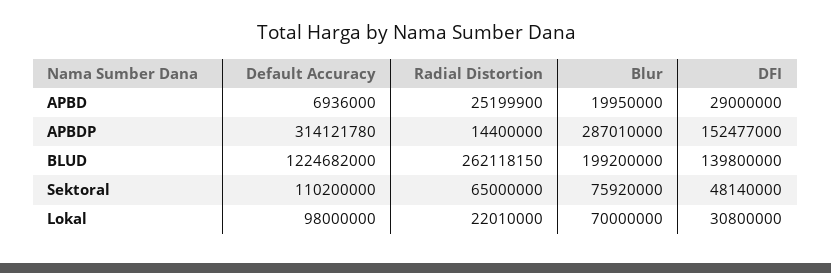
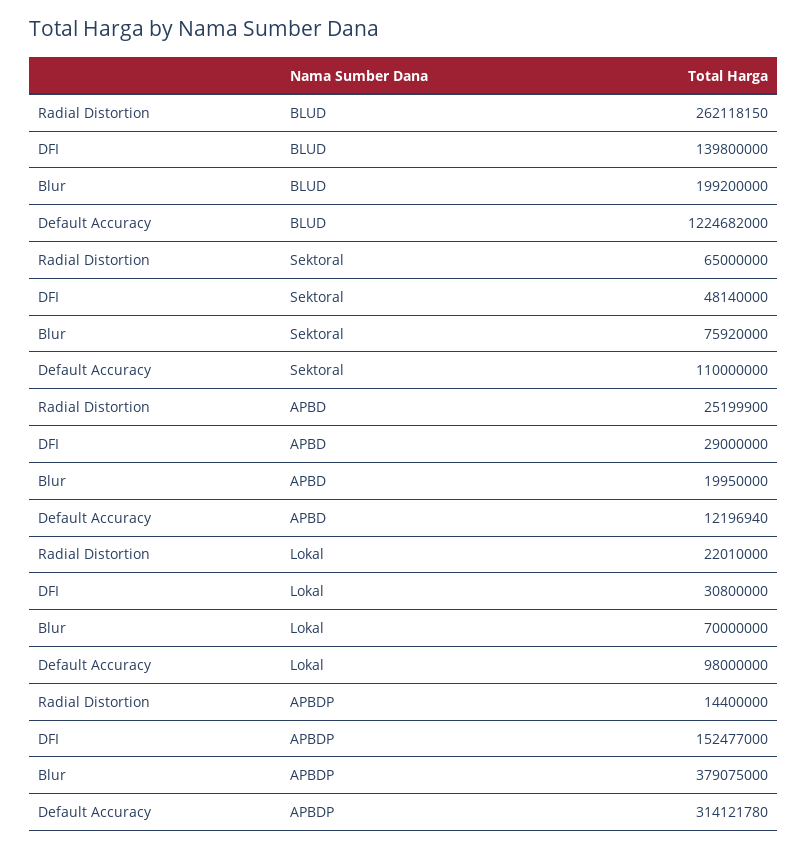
Default Accuracy, APBD: 6936000 -> 12196940
Blur, APBDP: 287010000 -> 379075000
Default Accuracy, Sektoral: 110200000 -> 110000000

